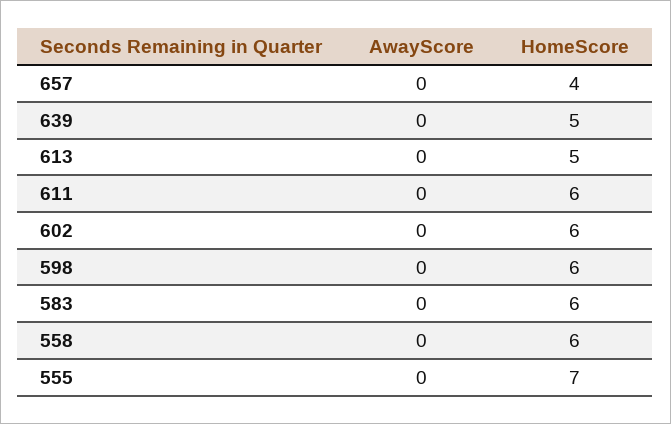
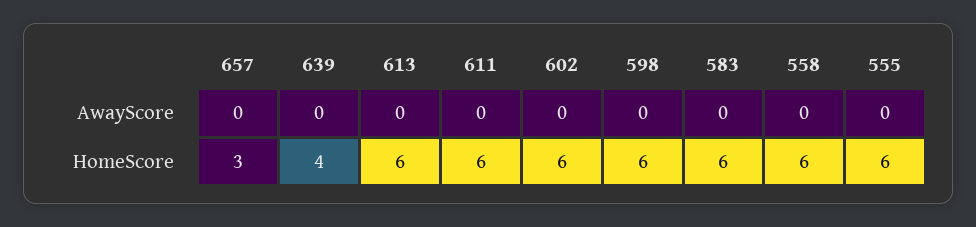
HomeScore, 657: 4 -> 3
HomeScore, 639: 5 -> 4
HomeScore, 613: 5 -> 6
HomeScore, 555: 7 -> 6

